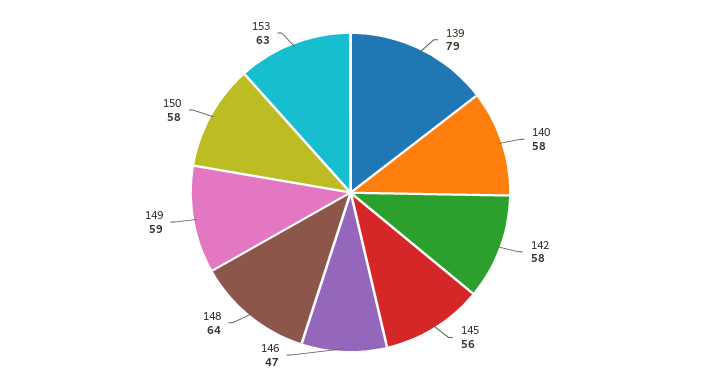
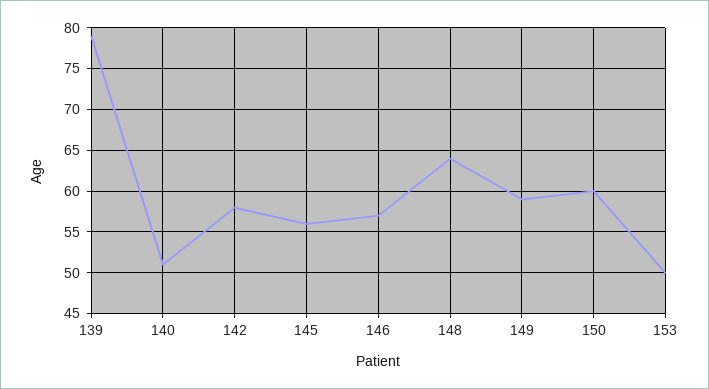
140: 58 -> 51
146: 47 -> 57
150: 58 -> 60
153: 63 -> 50

